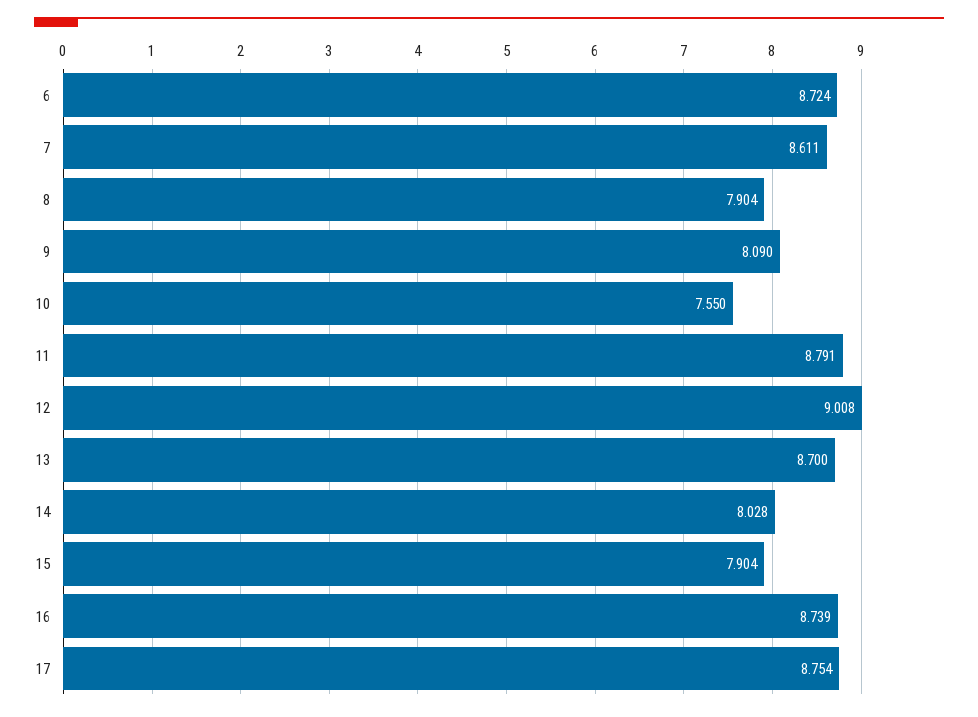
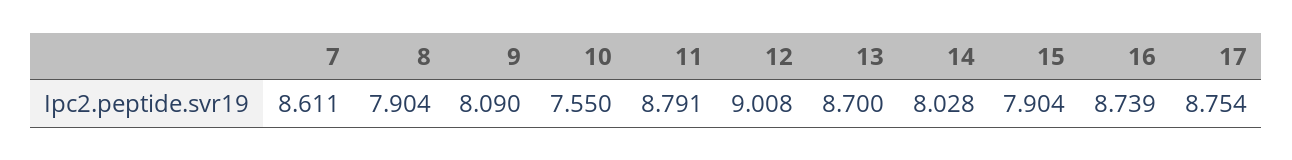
6: 8.724 -> none

